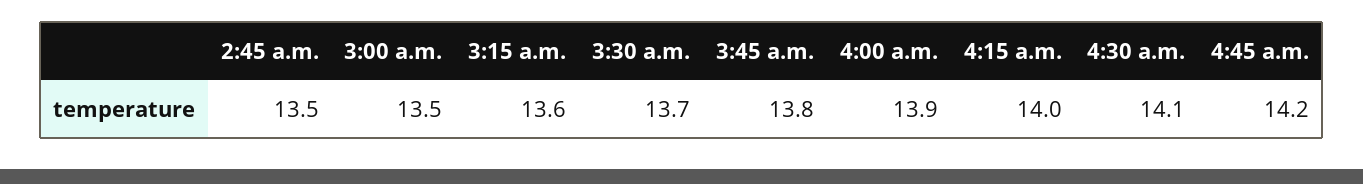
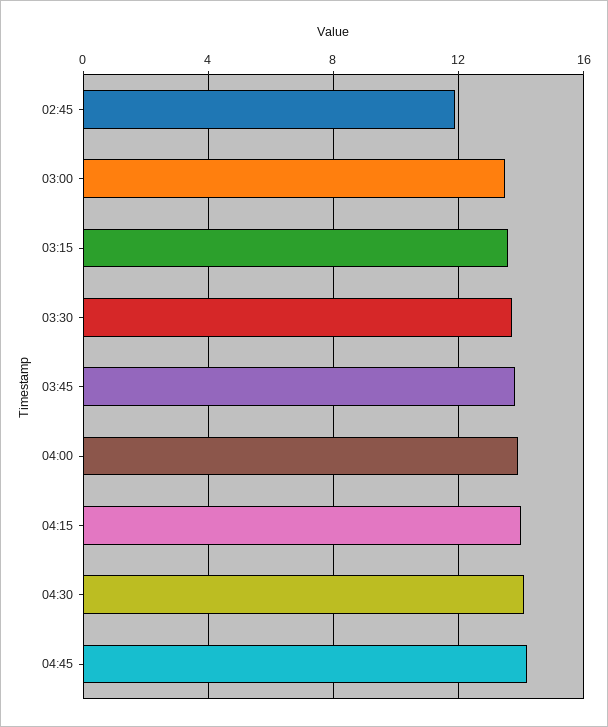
2:45 a.m.: 13.5 -> 12

